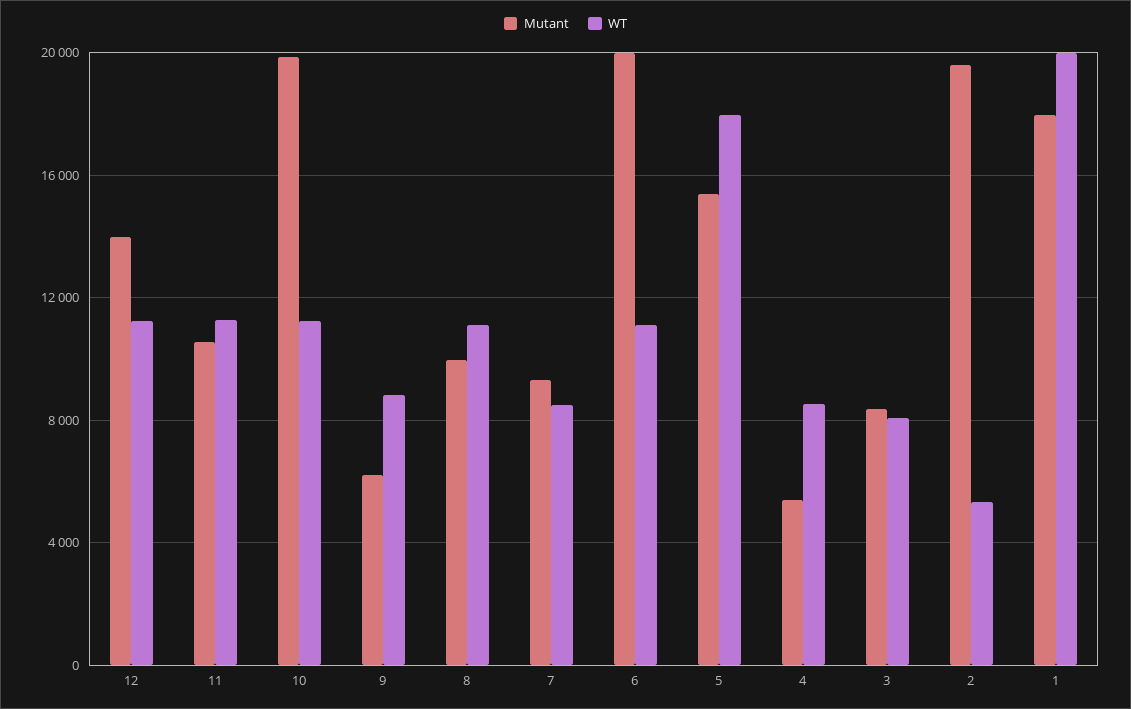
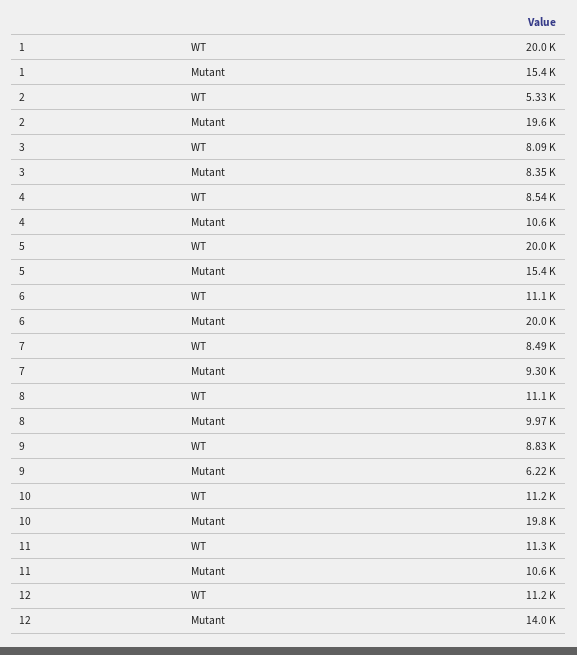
WT, 5: 18000 -> 20000
Mutant, 4: 5500 -> 10600
Mutant, 1: 18000 -> 15400

